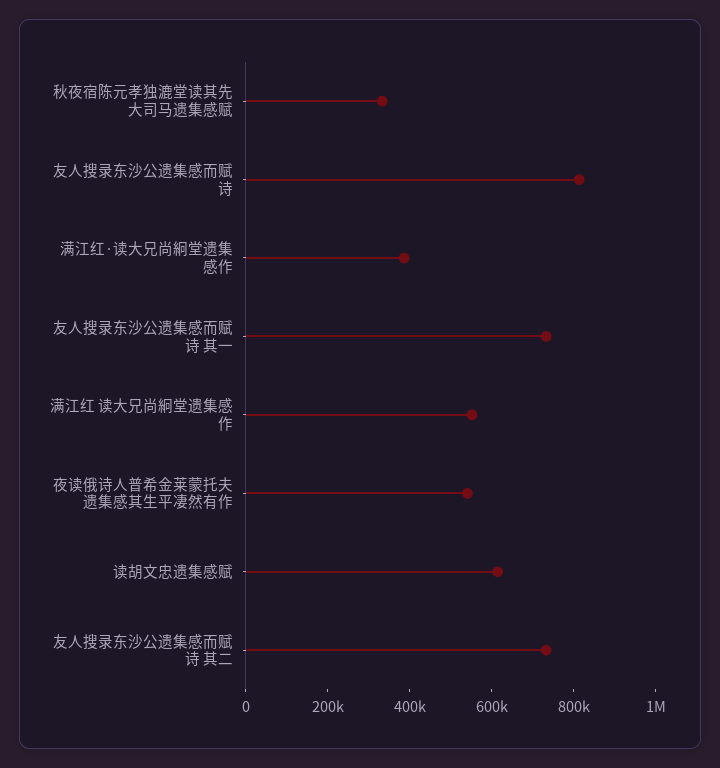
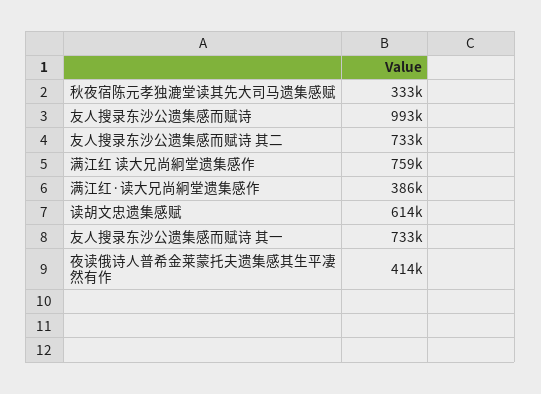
友人搜录东沙公遗集感而赋诗: 800000 -> 993000
满江红 读大兄尚絅堂遗集感作: 550000 -> 759000
夜读俄诗人普希金莱蒙托夫遗集感其生平凄然有作: 550000 -> 414000

